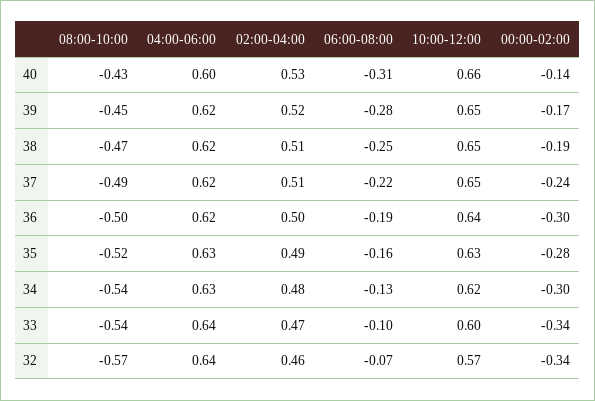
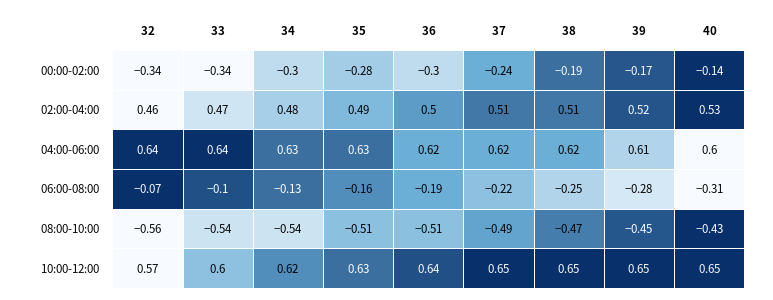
10:00-12:00, 40: 0.66 -> 0.65
04:00-06:00, 39: 0.62 -> 0.61
08:00-10:00, 36: -0.5 -> -0.51
08:00-10:00, 35: -0.52 -> -0.51
08:00-10:00, 32: -0.57 -> -0.56

